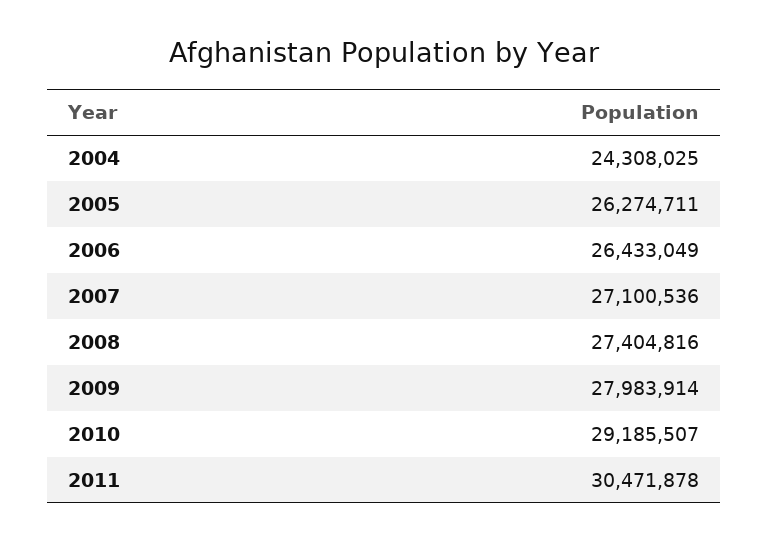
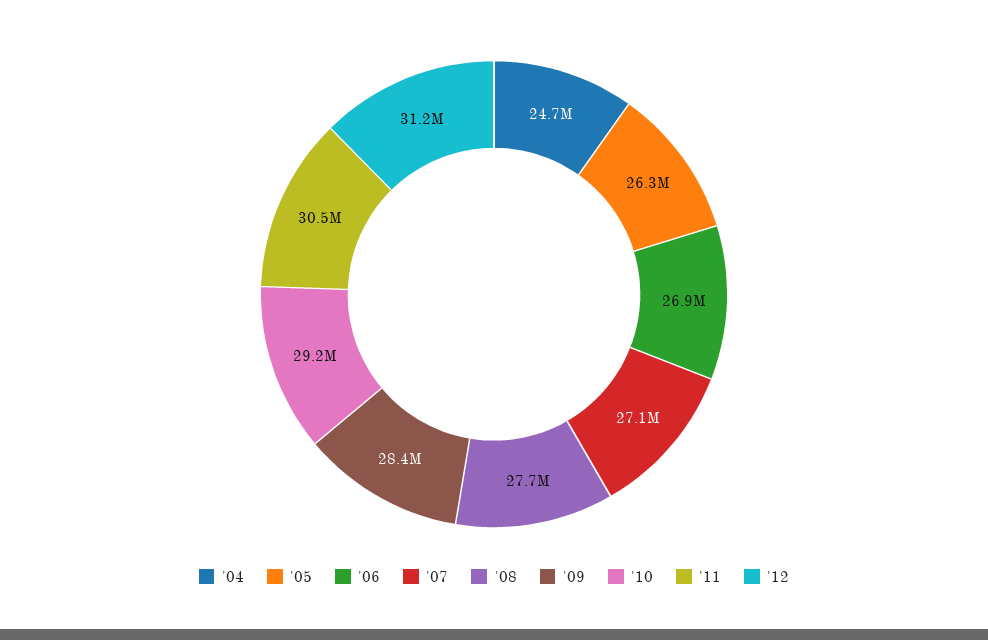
2004: 24308025 -> 24700000
2006: 26433049 -> 26900000
2008: 27404816 -> 27700000
2009: 27983914 -> 28400000
'12: none -> 31200000

